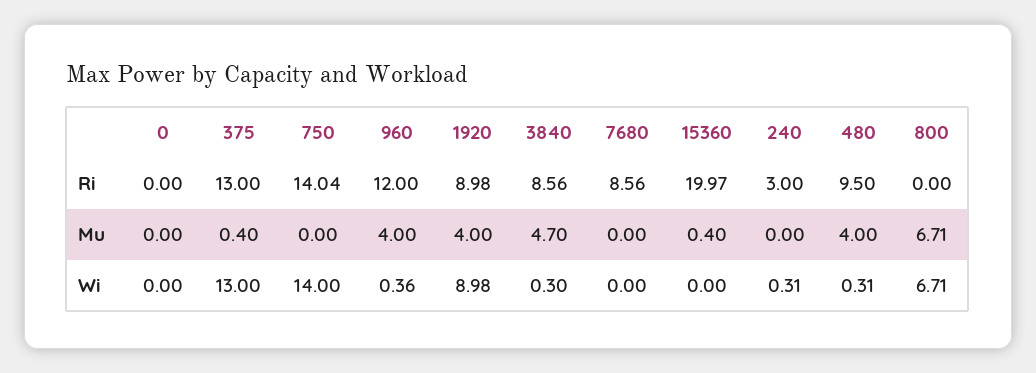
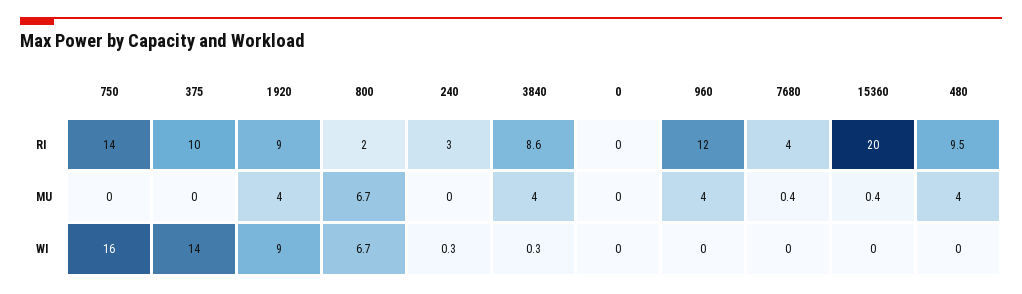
375, Ri: 13 -> 10
7680, Ri: 8.56 -> 4
800, Ri: 0 -> 2
375, Mu: 0.4 -> 0
3840, Mu: 4.7 -> 4
7680, Mu: 0 -> 0.4
375, Wi: 13 -> 14
750, Wi: 14 -> 16
960, Wi: 0.36 -> 0
480, Wi: 0.31 -> 0

